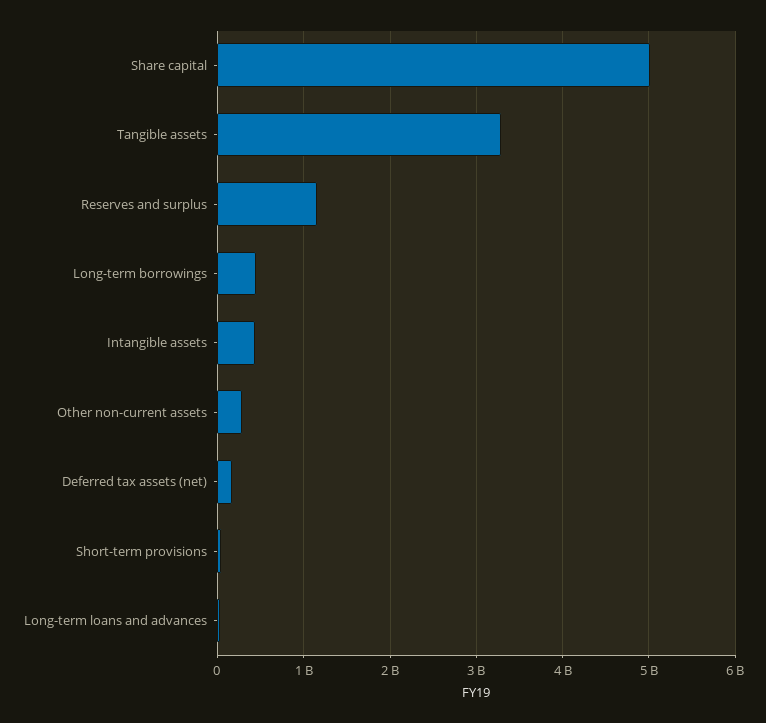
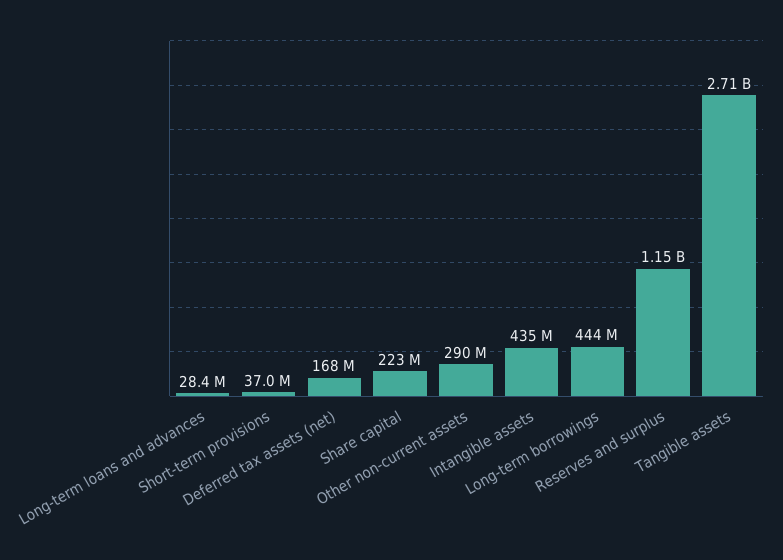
Share capital: 5000000000 -> 223000000
Tangible assets: 3300000000 -> 2710000000

